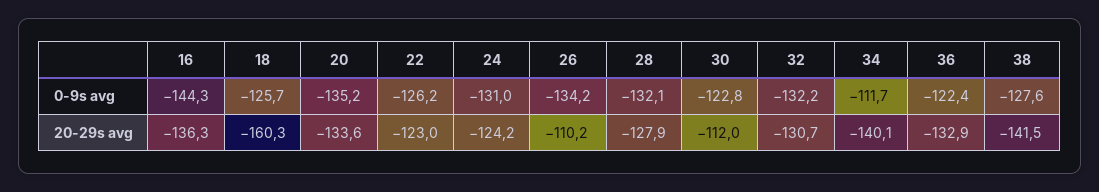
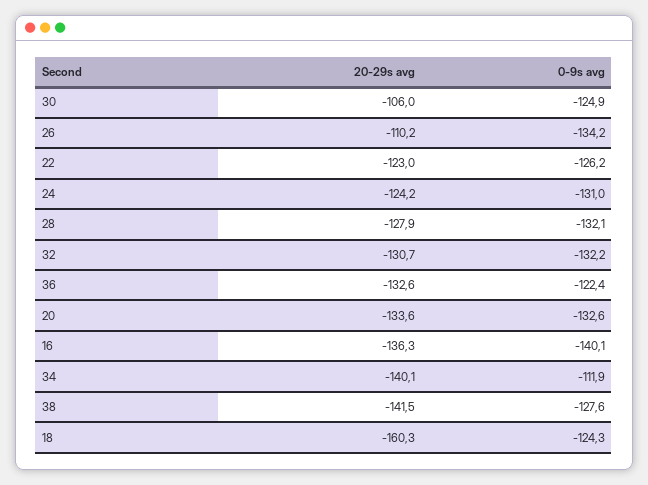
16, 0-9s avg: -144.3 -> -140.1
18, 0-9s avg: -125.7 -> -124.3
20, 0-9s avg: -135.2 -> -132.6
30, 0-9s avg: -122.8 -> -124.9
34, 0-9s avg: -111.7 -> -111.9
30, 20-29s avg: -112 -> -106
36, 20-29s avg: -132.9 -> -132.6

